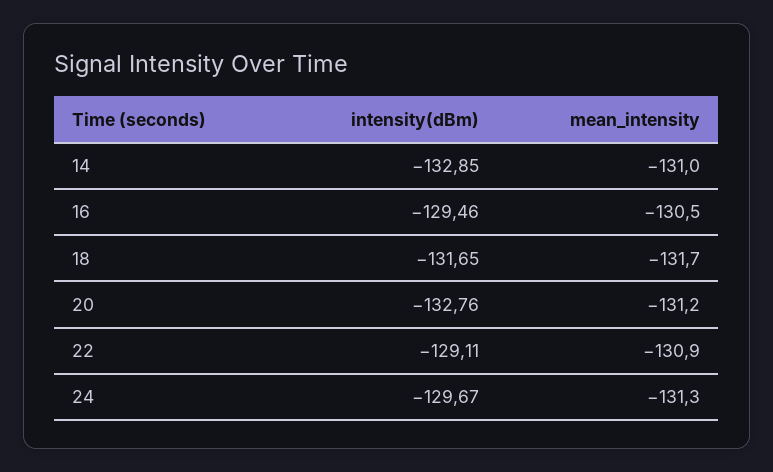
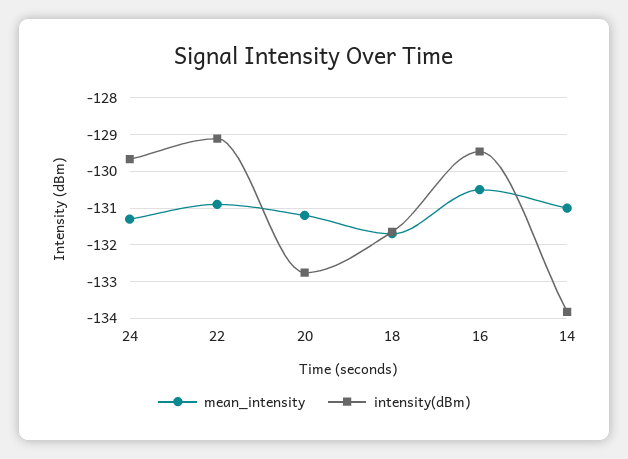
intensity(dBm), 14: -132.85 -> -133.8

